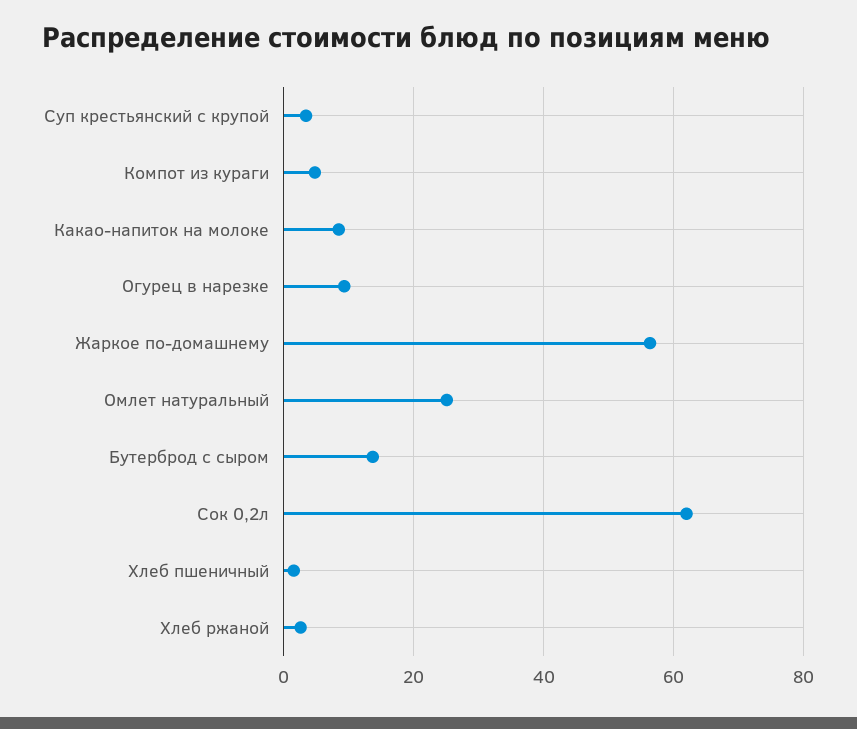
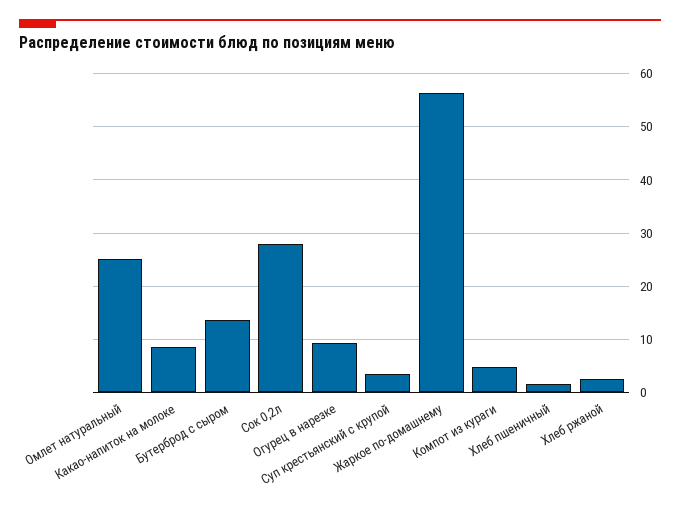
Сок 0,2л: 62 -> 28

